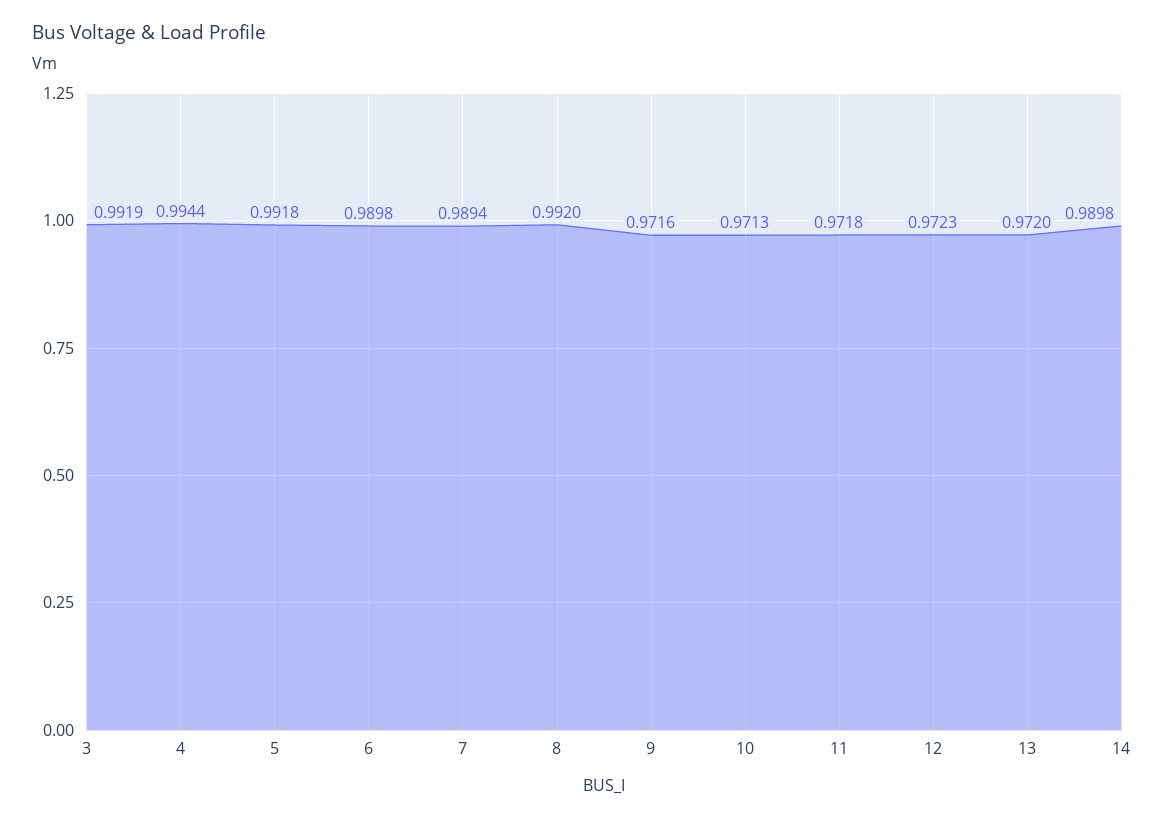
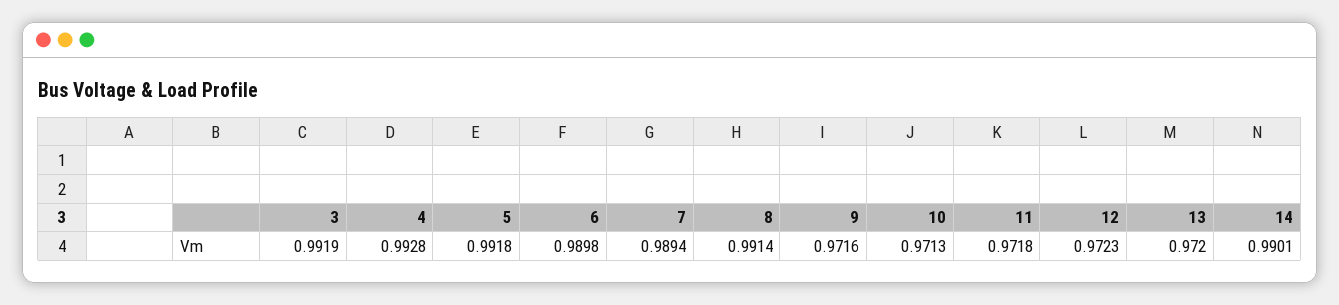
4: 0.9944 -> 0.9928
8: 0.992 -> 0.9914
14: 0.9898 -> 0.9901

